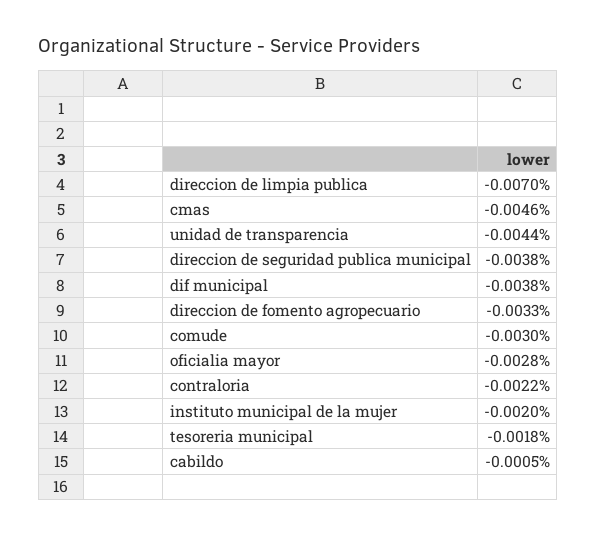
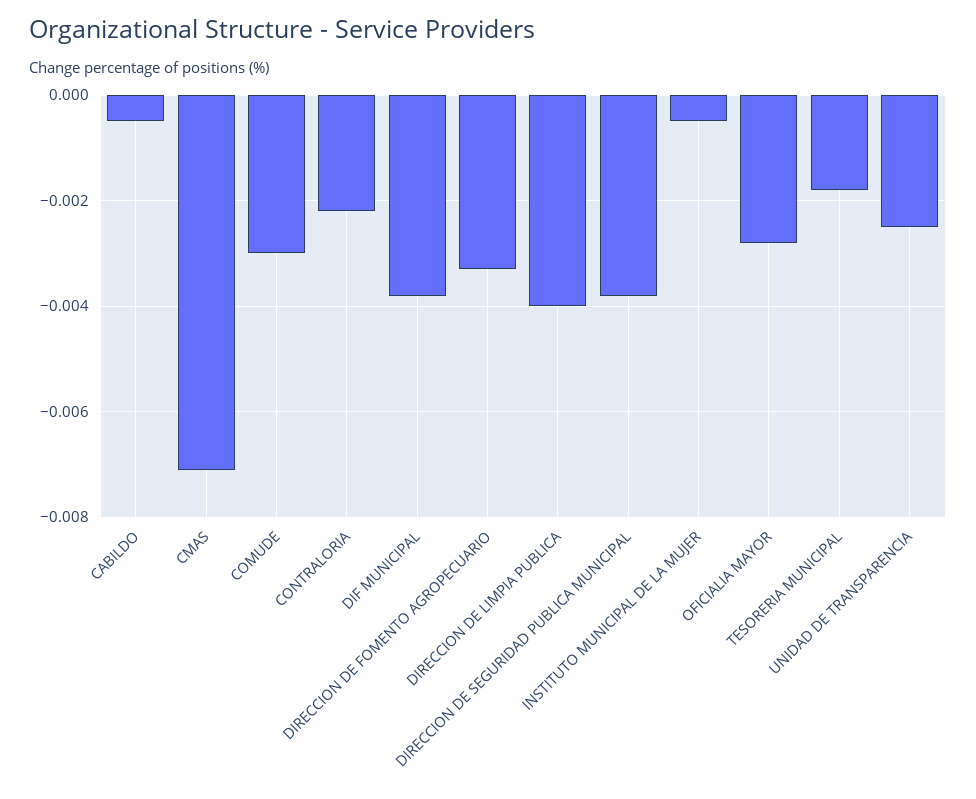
direccion de limpia publica: -0.007 -> -0.004
cmas: -0.0046 -> -0.007
unidad de transparencia: -0.0044 -> -0.0025
instituto municipal de la mujer: -0.002 -> -0.0005

